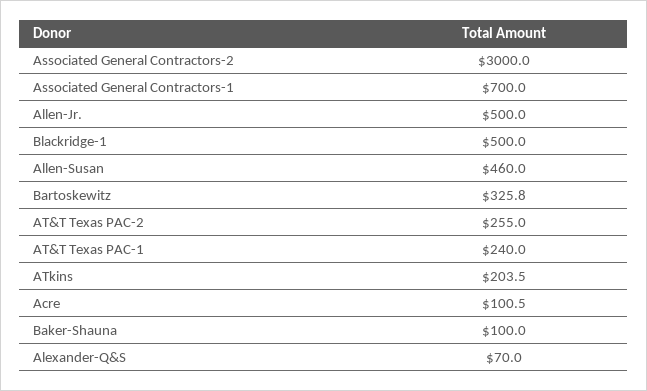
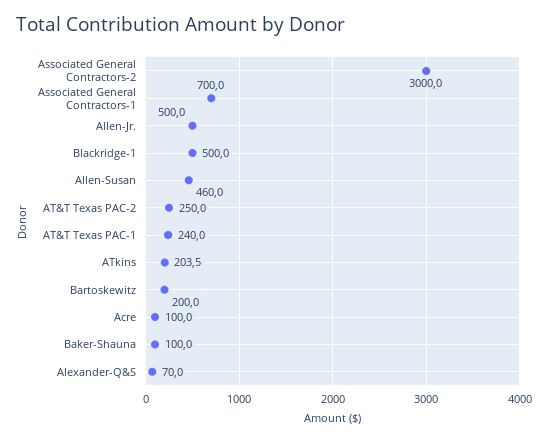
Bartoskewitz: 325.8 -> 200
AT&T Texas PAC-2: 255 -> 250
Acre: 100.5 -> 100

